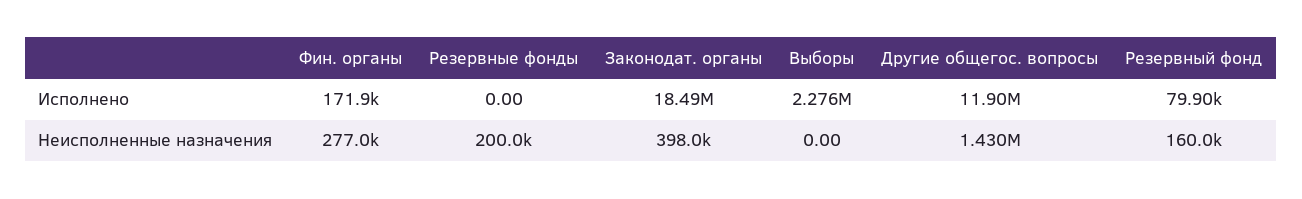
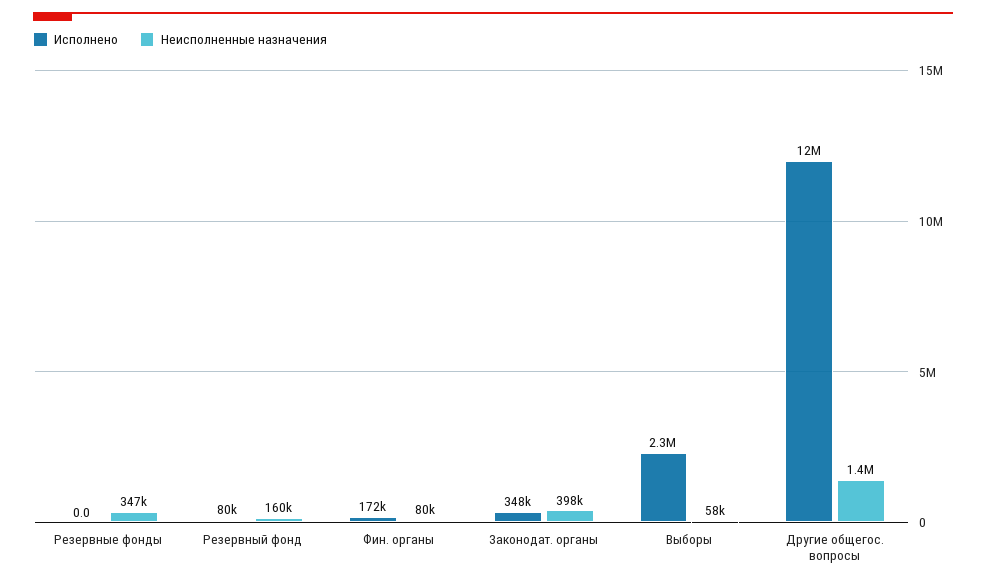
Исполнено, Законодат. органы: 18490000 -> 348000
Неисполненные назначения, Фин. органы: 277000 -> 80000
Неисполненные назначения, Резервные фонды: 200000 -> 347000
Неисполненные назначения, Выборы: 0 -> 58000

